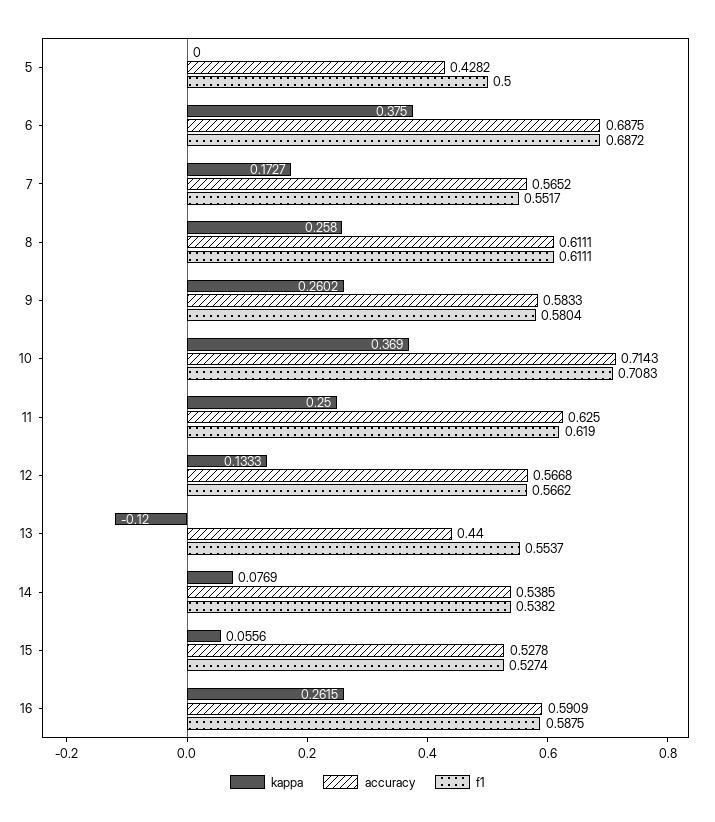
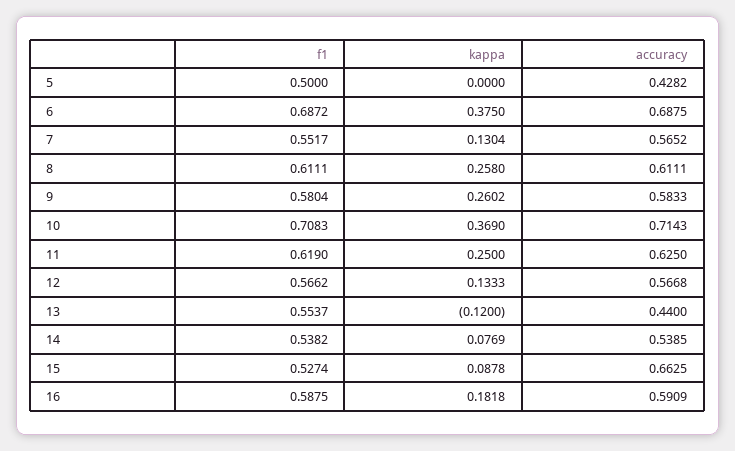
kappa, 7: 0.1727 -> 0.1304
kappa, 15: 0.0556 -> 0.0878
accuracy, 15: 0.5278 -> 0.6625
kappa, 16: 0.2615 -> 0.1818

